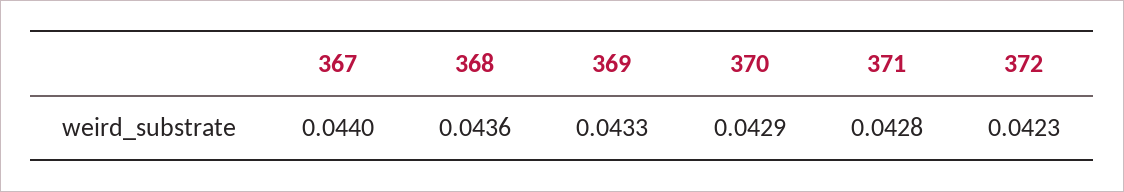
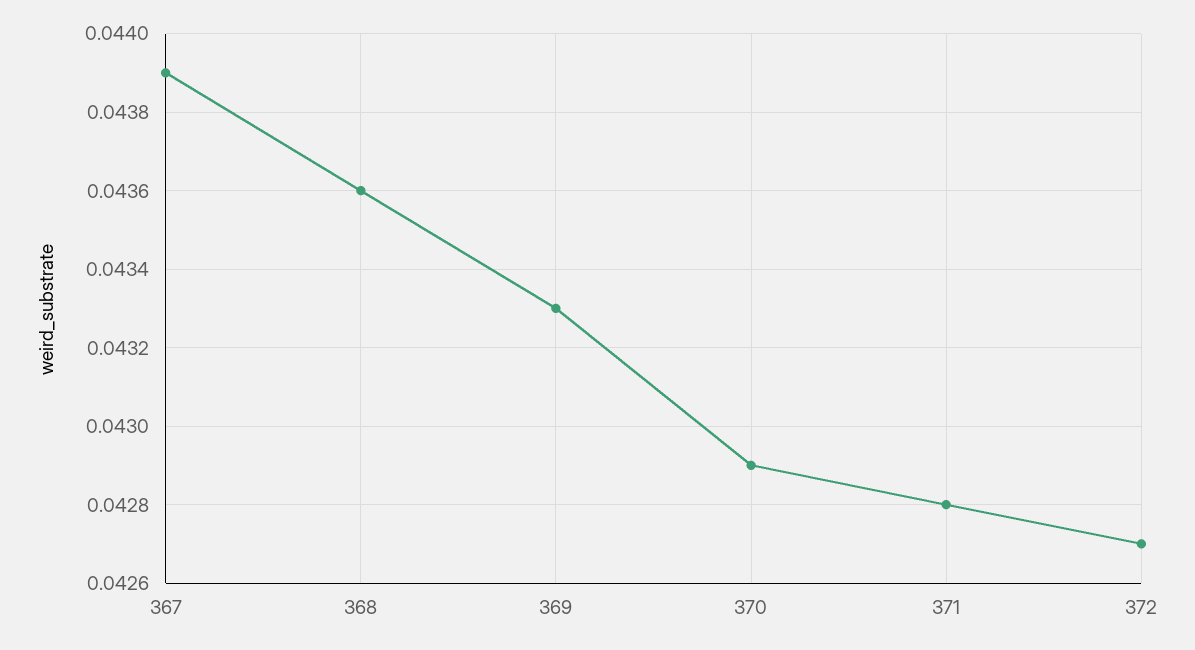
367: 0.044 -> 0.0439
372: 0.0423 -> 0.0427

